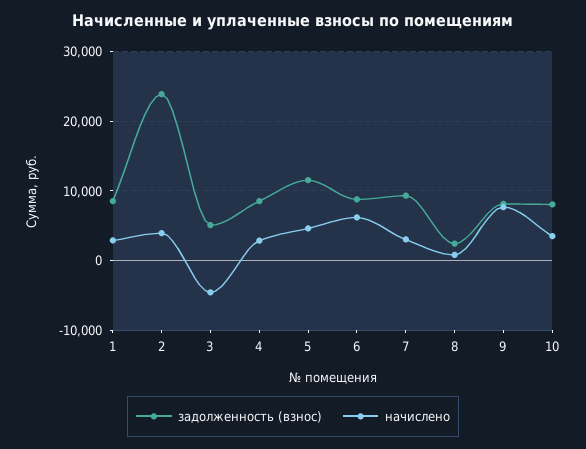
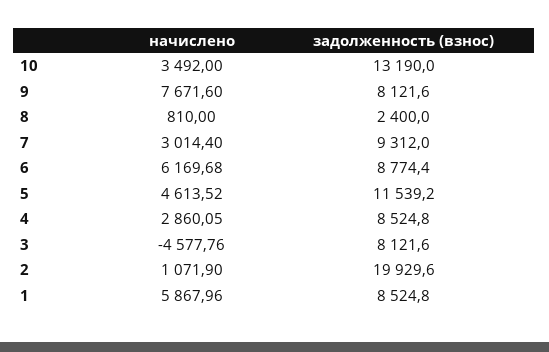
начислено, 1: 3000 -> 5867.96
задолженность (взнос), 2: 24000 -> 19929.6
начислено, 2: 4000 -> 1071.9
задолженность (взнос), 3: 5000 -> 8121.6
задолженность (взнос), 10: 8000 -> 13190

